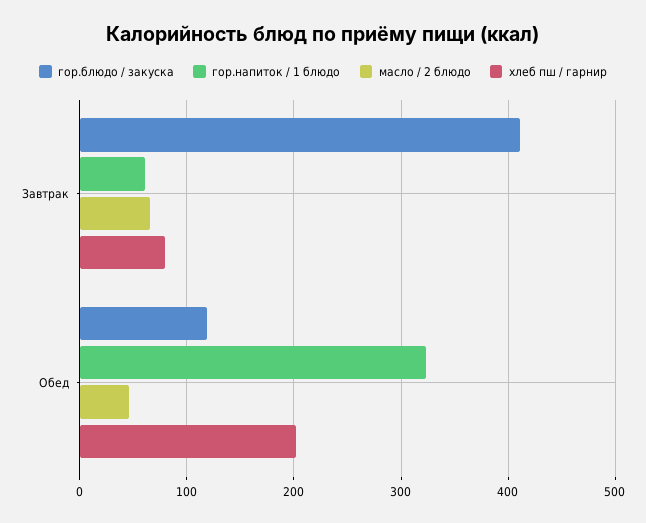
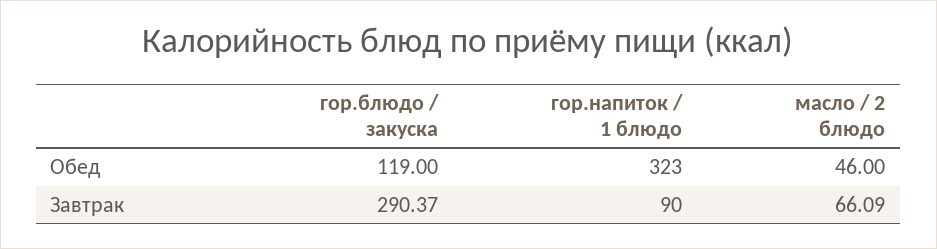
гор.блюдо / закуска, Завтрак: 410 -> 290.37
гор.напиток / 1 блюдо, Завтрак: 60 -> 90
хлеб пш / гарнир, Завтрак: 80 -> none
хлеб пш / гарнир, Обед: 200 -> none

